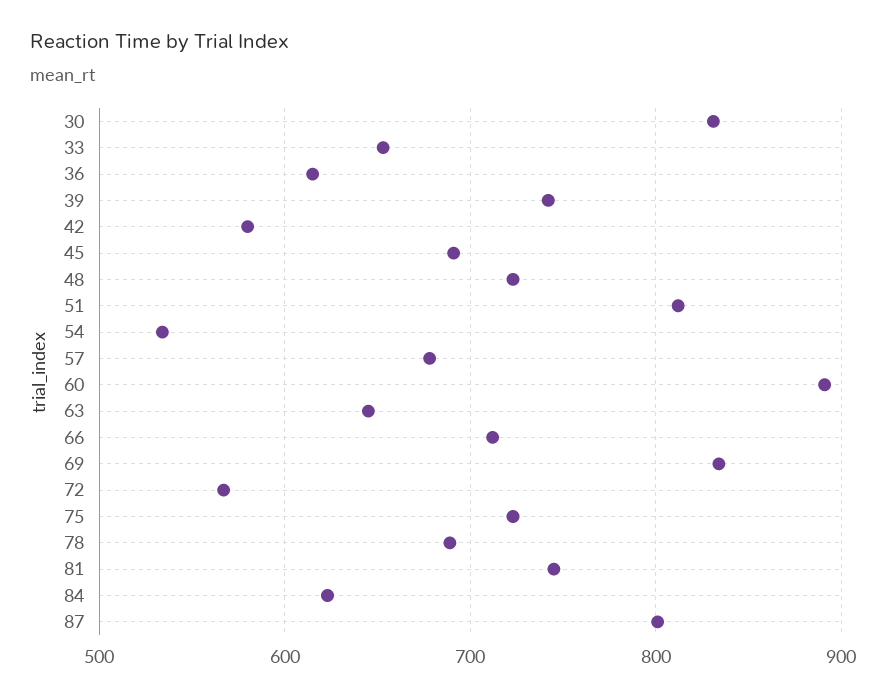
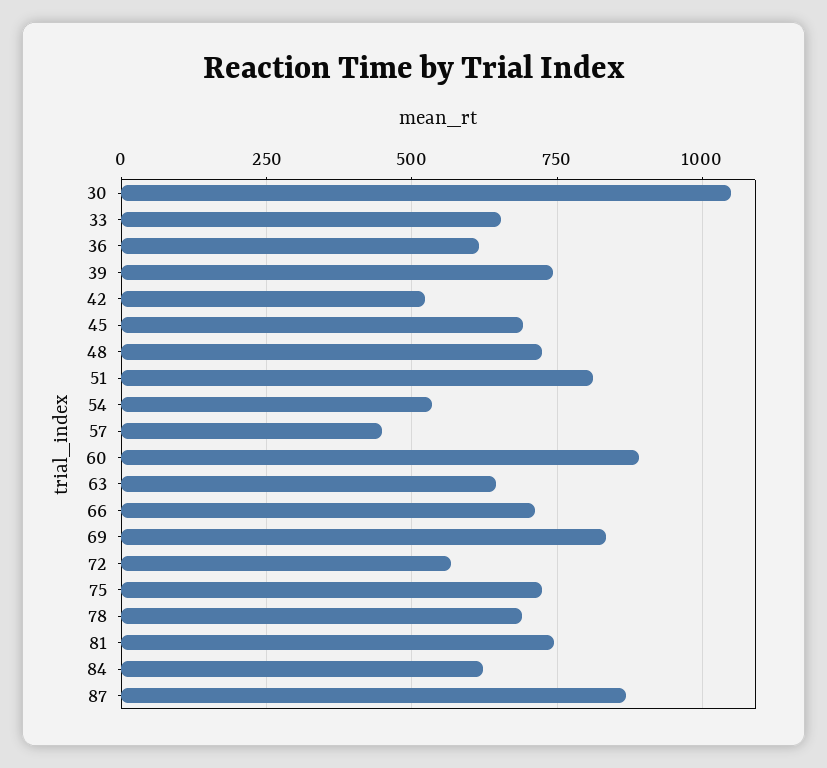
30: 830 -> 1050
42: 580 -> 525
57: 680 -> 450
87: 800 -> 875

